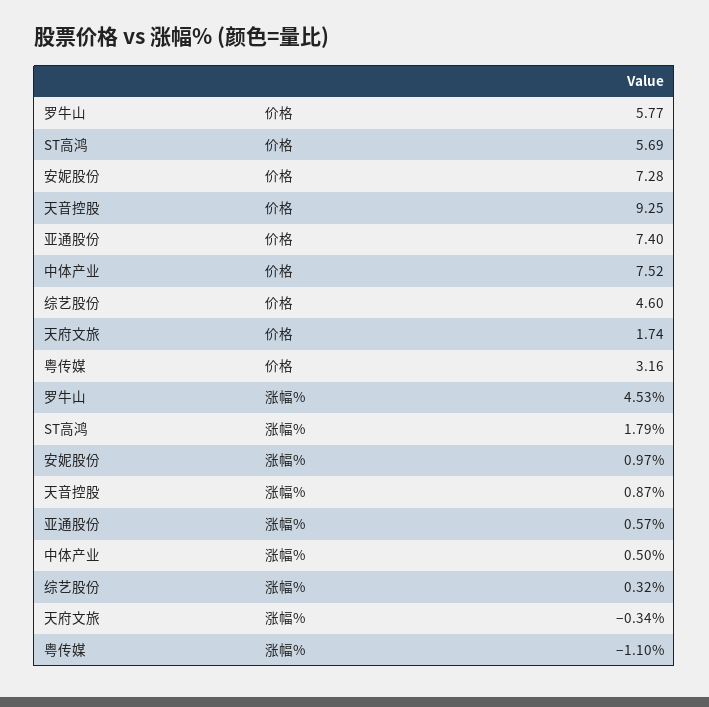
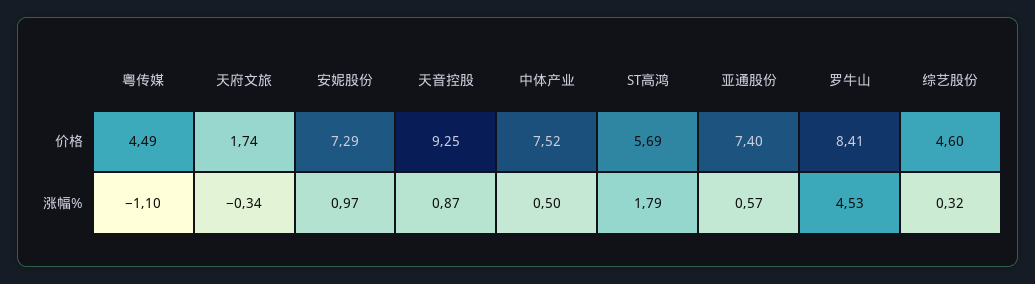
罗牛山, 价格: 5.77 -> 8.41
安妮股份, 价格: 7.28 -> 7.29
粤传媒, 价格: 3.16 -> 4.49

